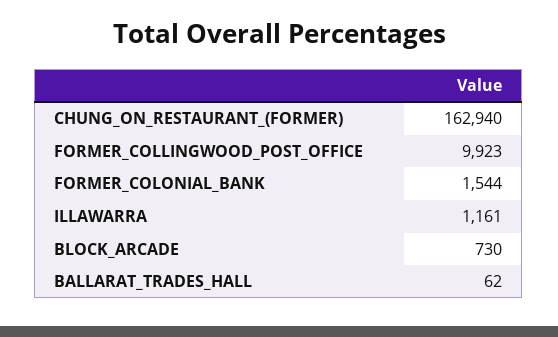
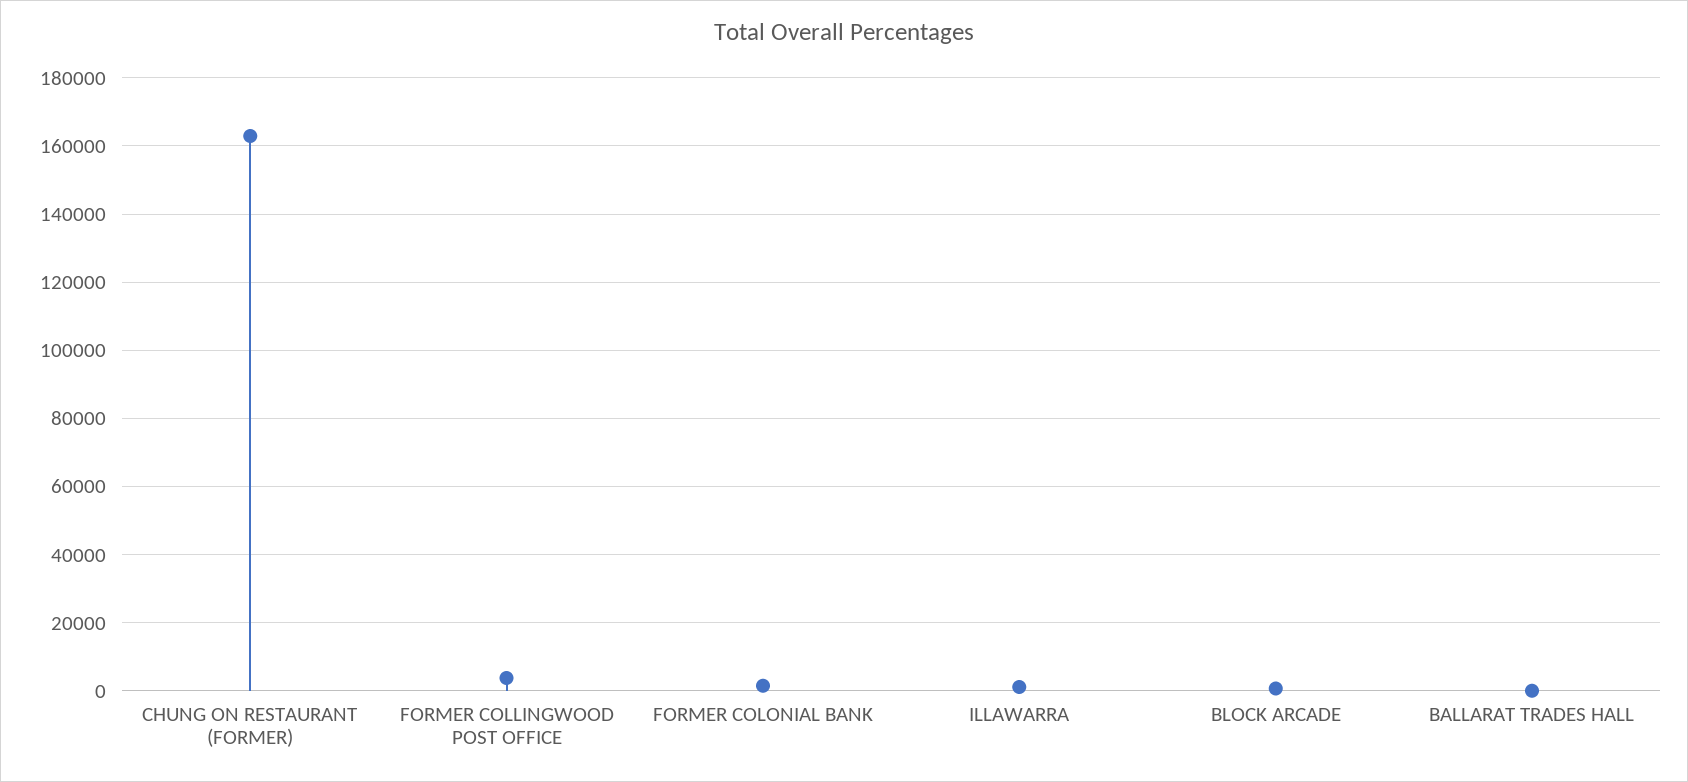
FORMER_COLLINGWOOD_POST_OFFICE: 9923 -> 4000

